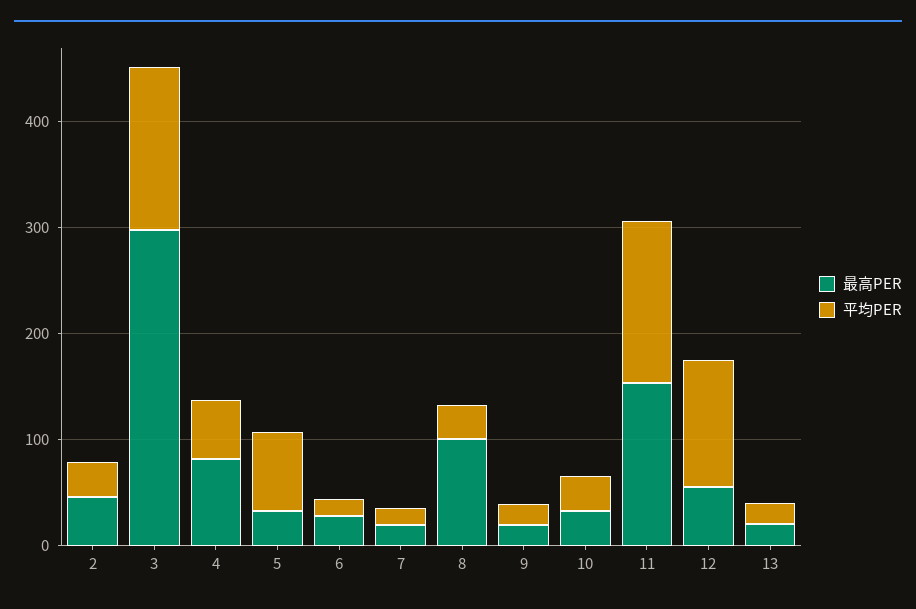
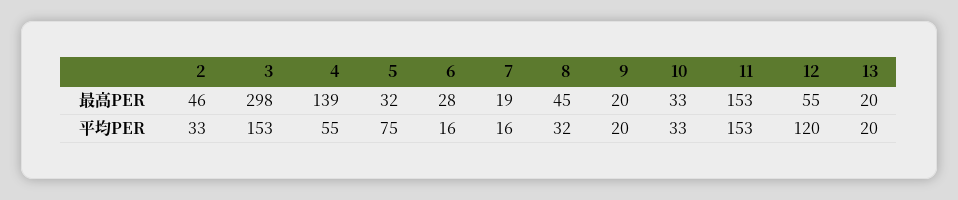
最高PER, 4: 80 -> 139
最高PER, 8: 100 -> 45

